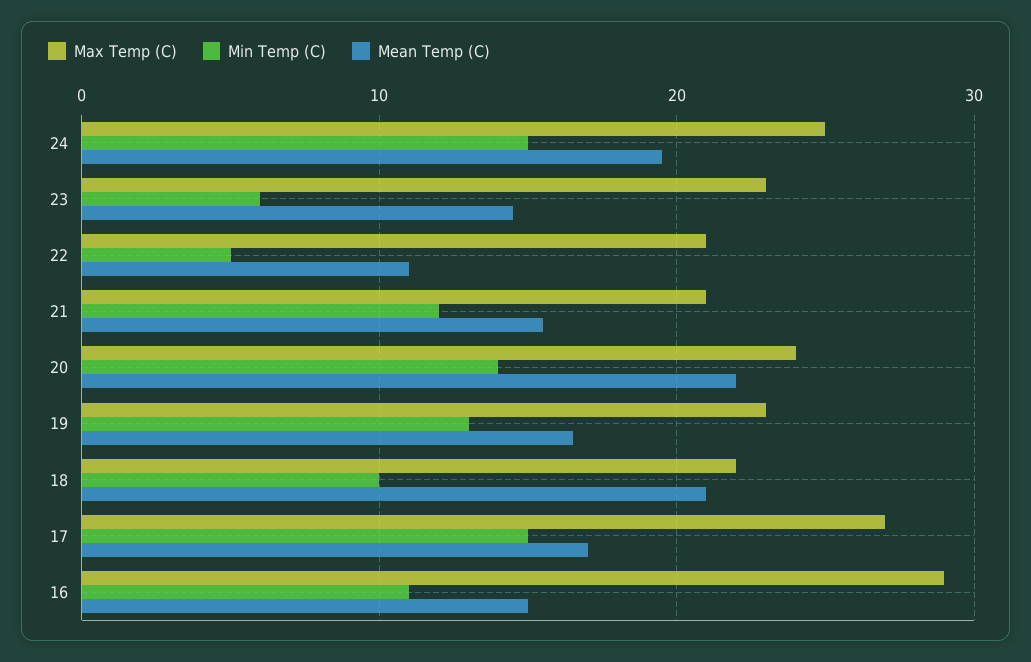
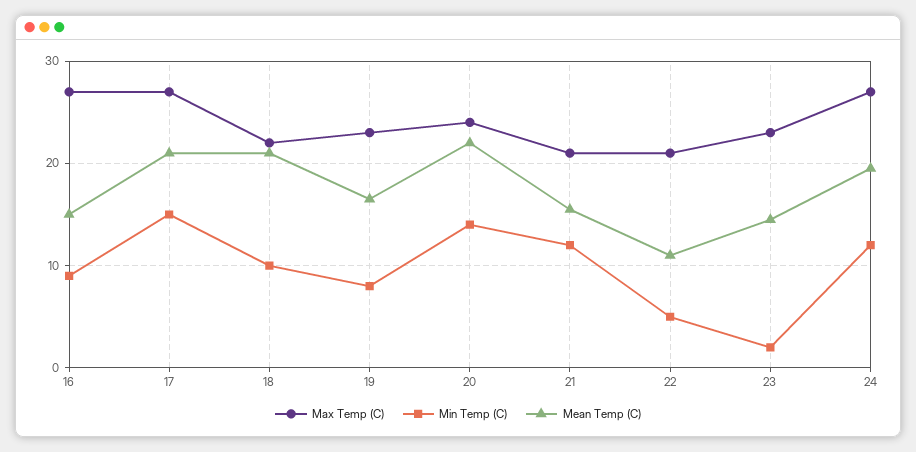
Max Temp (C), 24: 25 -> 27
Min Temp (C), 24: 15 -> 12
Min Temp (C), 23: 6 -> 2
Min Temp (C), 19: 13 -> 8
Mean Temp (C), 17: 17 -> 21
Max Temp (C), 16: 29 -> 27
Min Temp (C), 16: 11 -> 9

